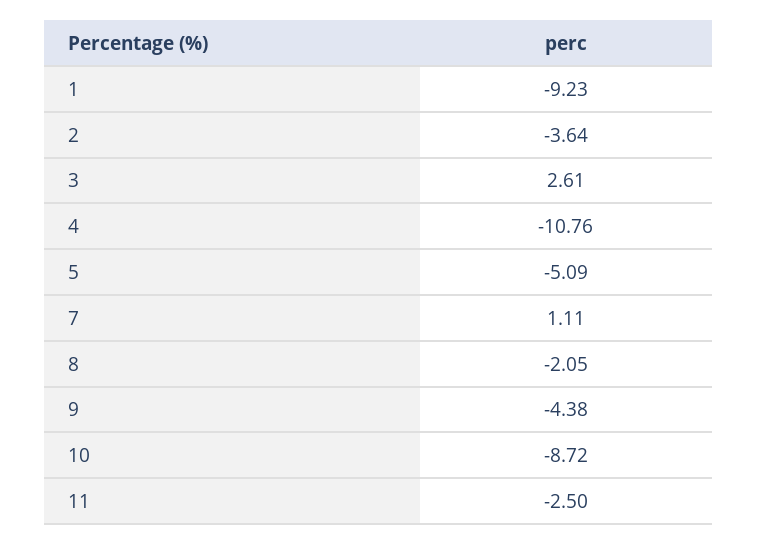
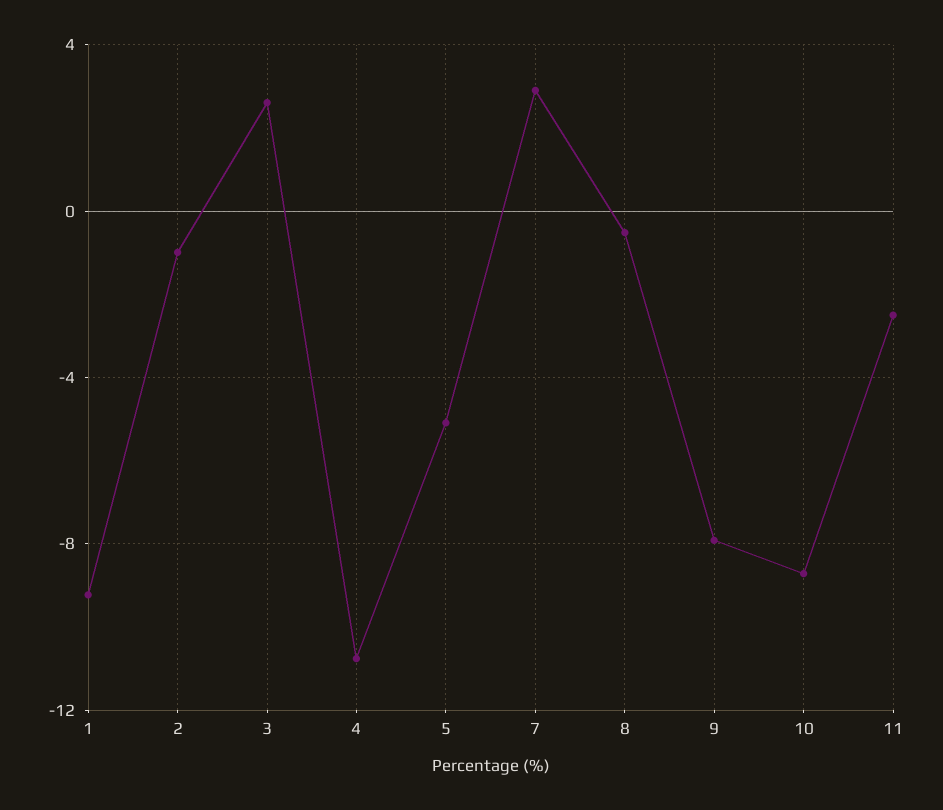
2: -3.64 -> -1
7: 1.11 -> 3
8: -2.05 -> -0.5
9: -4.38 -> -8

